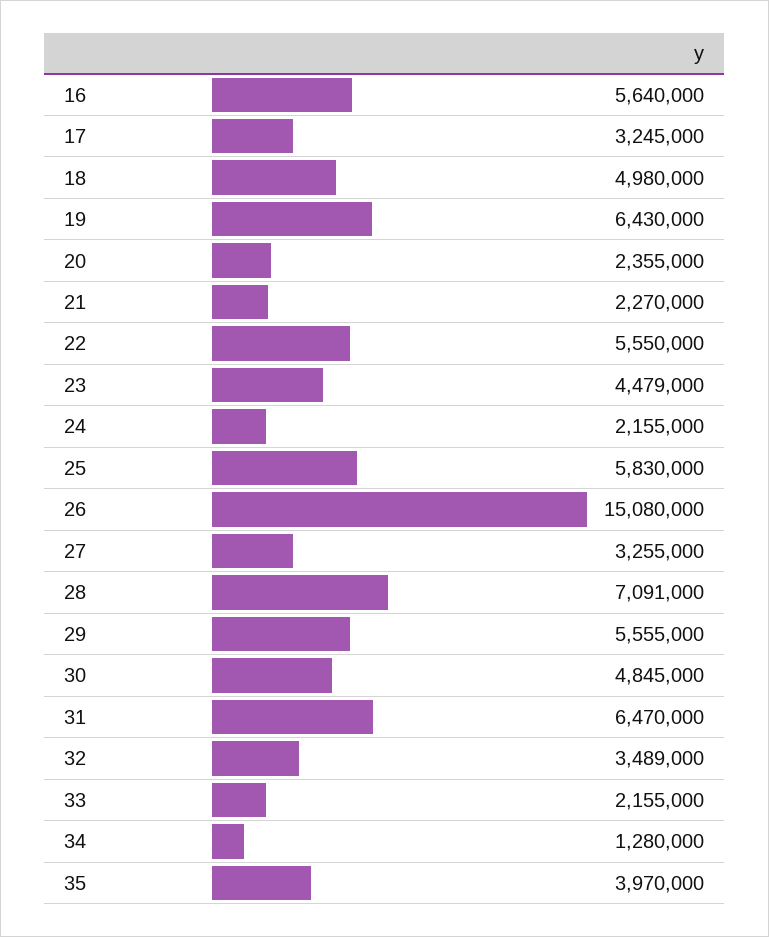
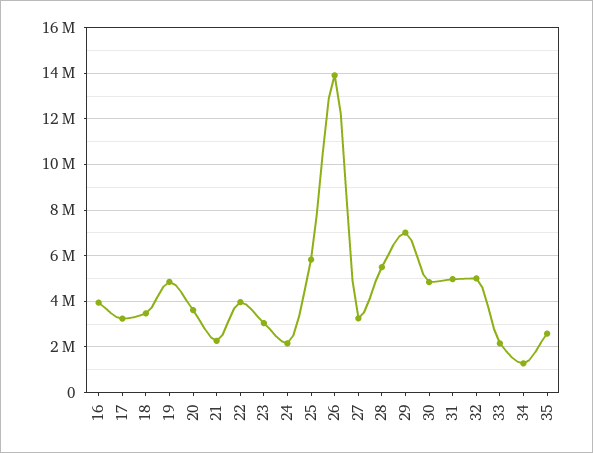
16: 5640000 -> 4000000
18: 4980000 -> 3500000
19: 6430000 -> 5000000
20: 2355000 -> 3500000
22: 5550000 -> 4000000
23: 4479000 -> 3000000
26: 15080000 -> 14000000
28: 7091000 -> 5500000
29: 5555000 -> 7000000
31: 6470000 -> 5000000
32: 3489000 -> 5000000
35: 3970000 -> 2500000

